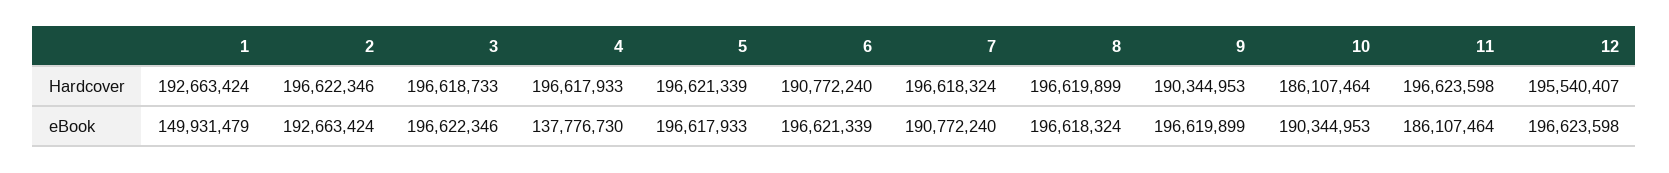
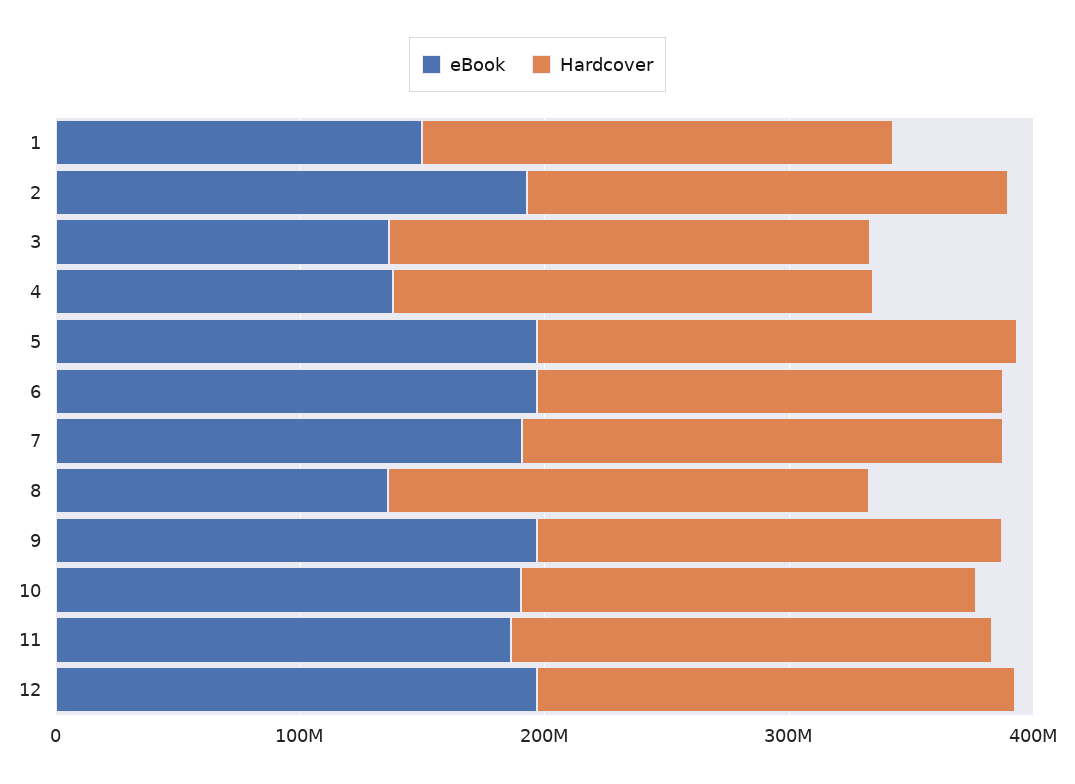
eBook, 3: 196622346 -> 140000000
eBook, 8: 196618324 -> 140000000

